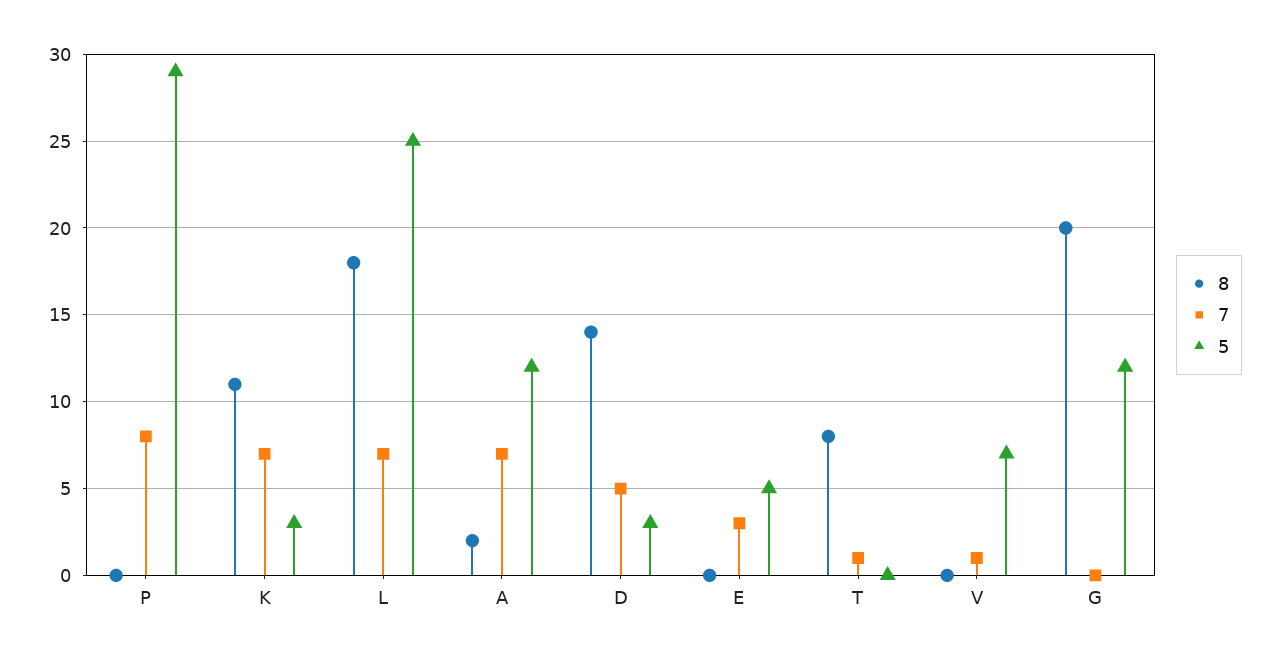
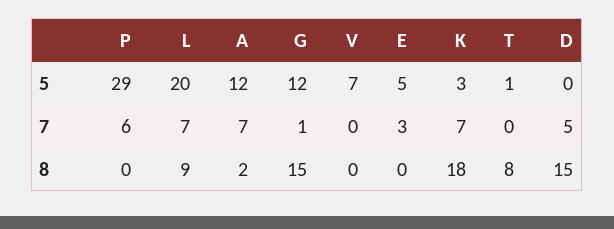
7, P: 8 -> 6
8, K: 11 -> 18
8, L: 18 -> 9
5, L: 25 -> 20
8, D: 14 -> 15
5, D: 3 -> 0
7, T: 1 -> 0
5, T: 0 -> 1
7, V: 1 -> 0
8, G: 20 -> 15
7, G: 0 -> 1

